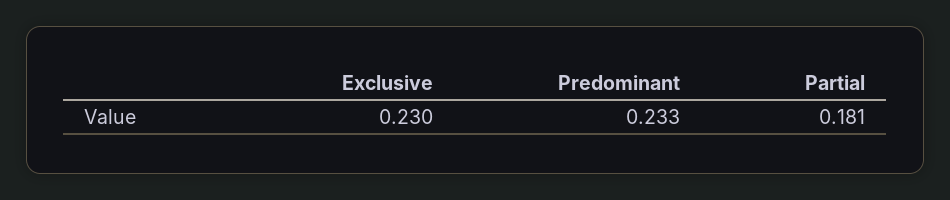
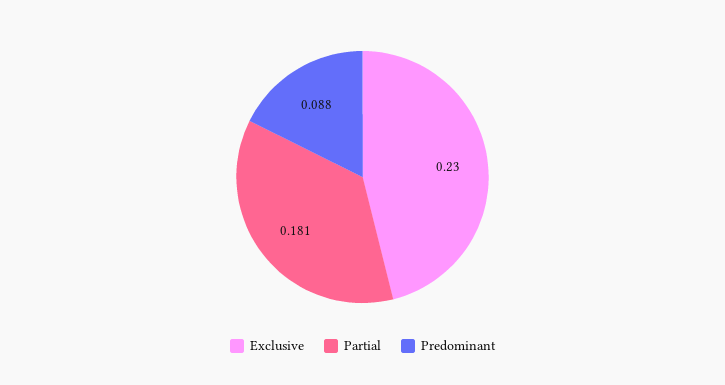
Predominant: 0.233 -> 0.088

